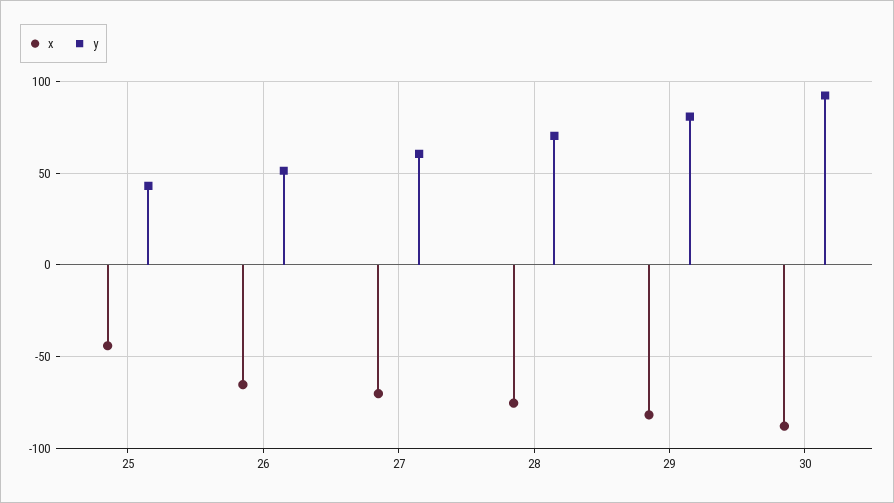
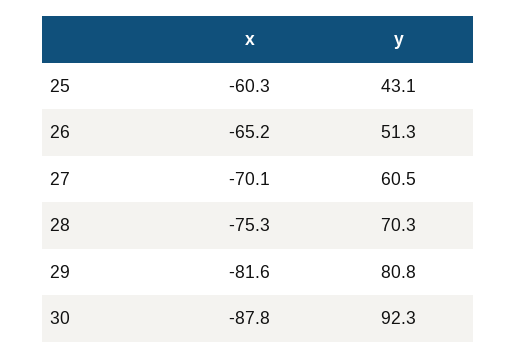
x, 25: -45 -> -60.3

